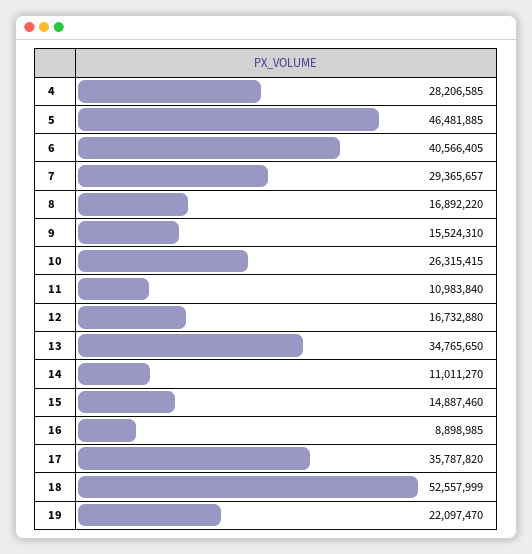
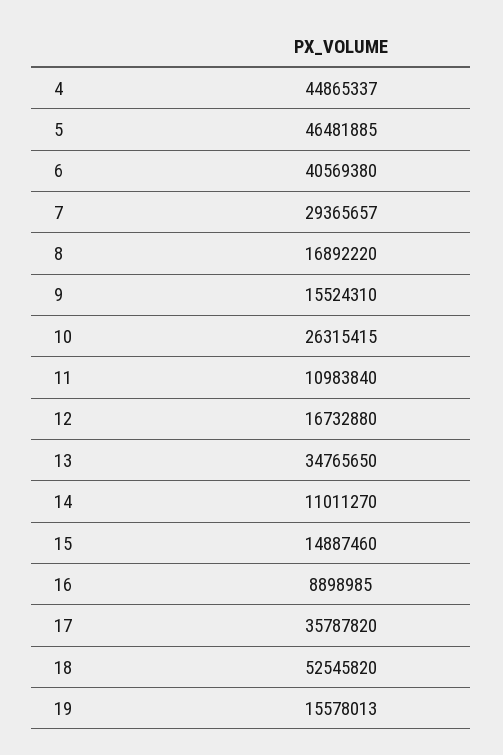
4: 28206585 -> 44865337
6: 40566405 -> 40569380
18: 52557999 -> 52545820
19: 22097470 -> 15578013

